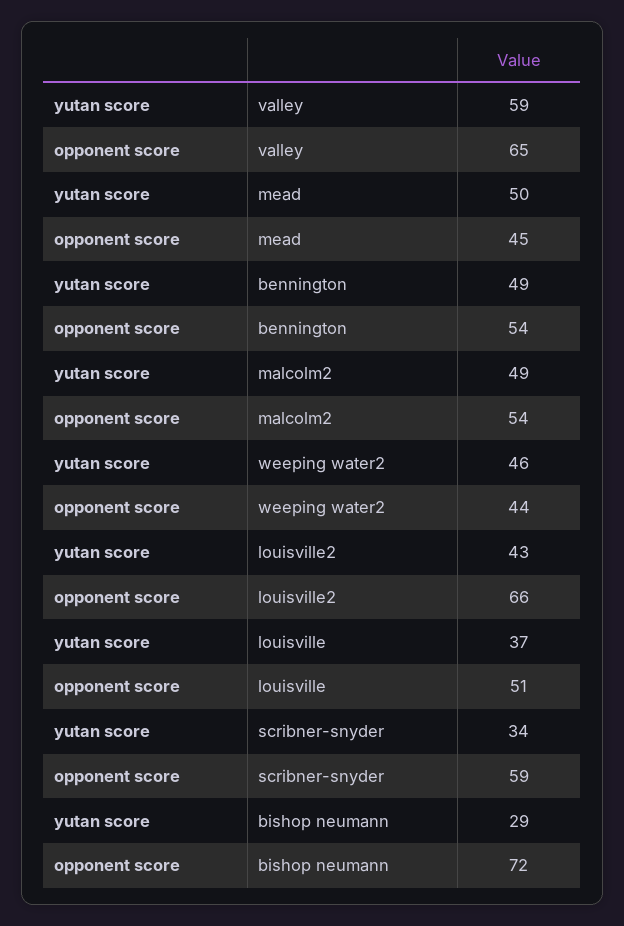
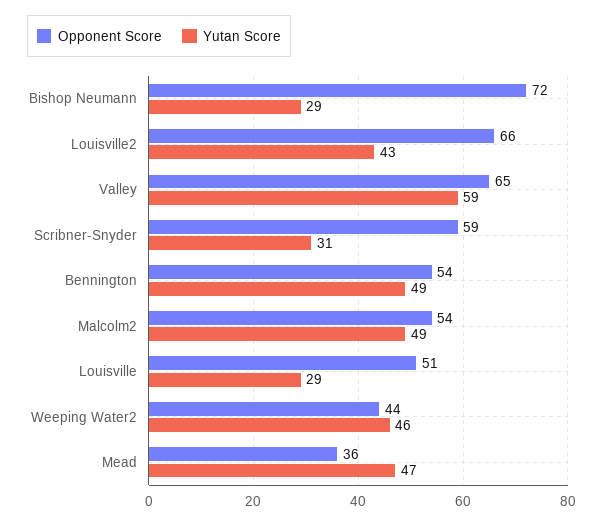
yutan score, mead: 50 -> 47
opponent score, mead: 45 -> 36
yutan score, louisville: 37 -> 29
yutan score, scribner-snyder: 34 -> 31

